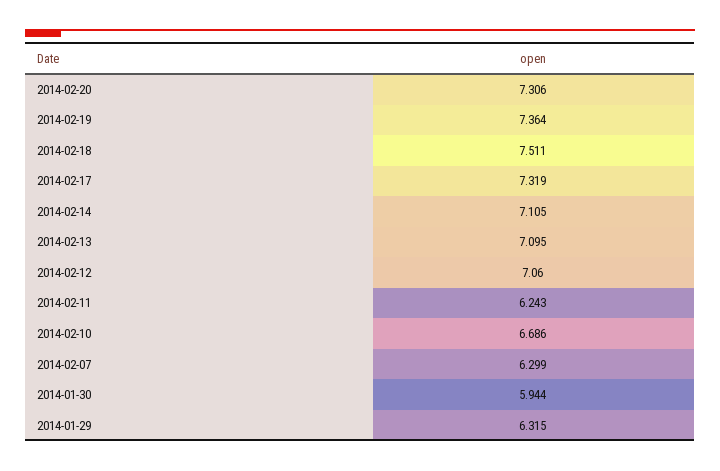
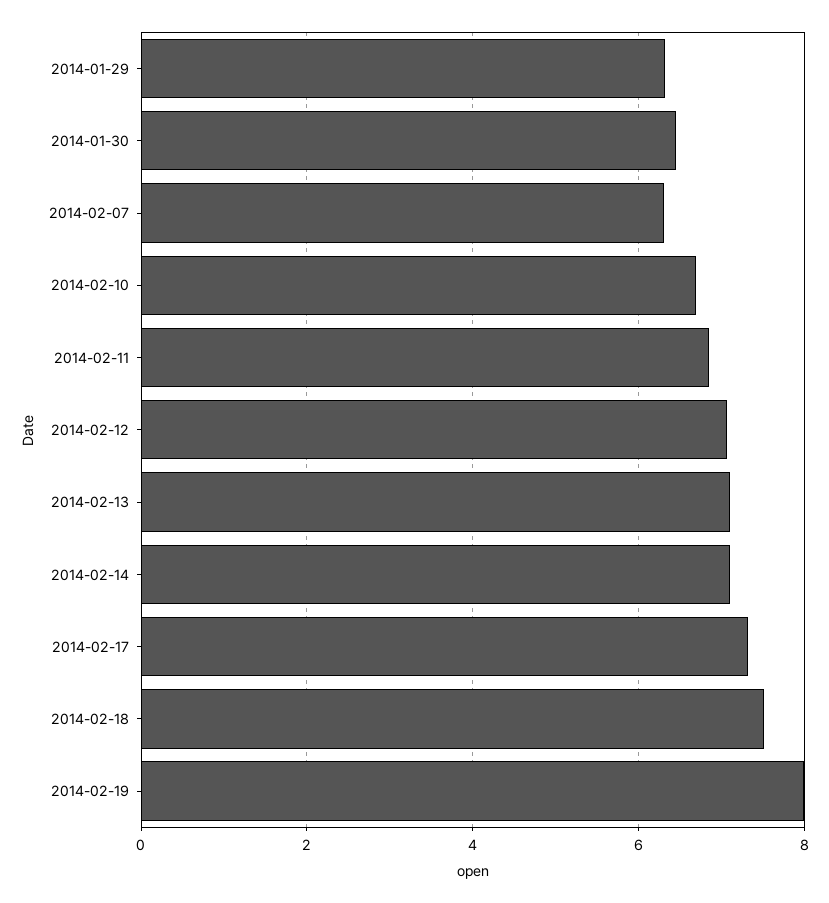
2014-02-20: 7.306 -> none
2014-02-19: 7.364 -> 8
2014-02-11: 6.243 -> 6.8
2014-01-30: 5.944 -> 6.4

